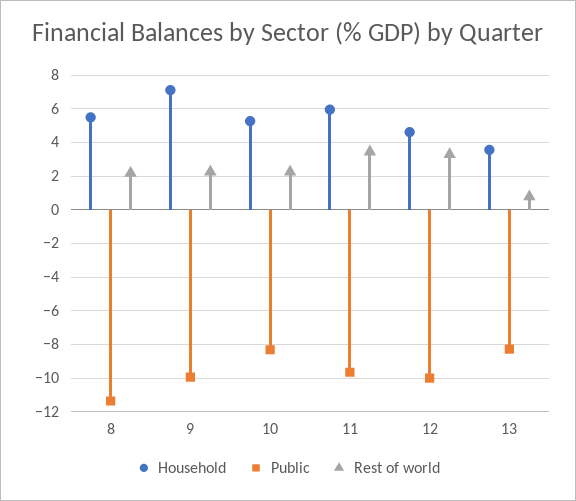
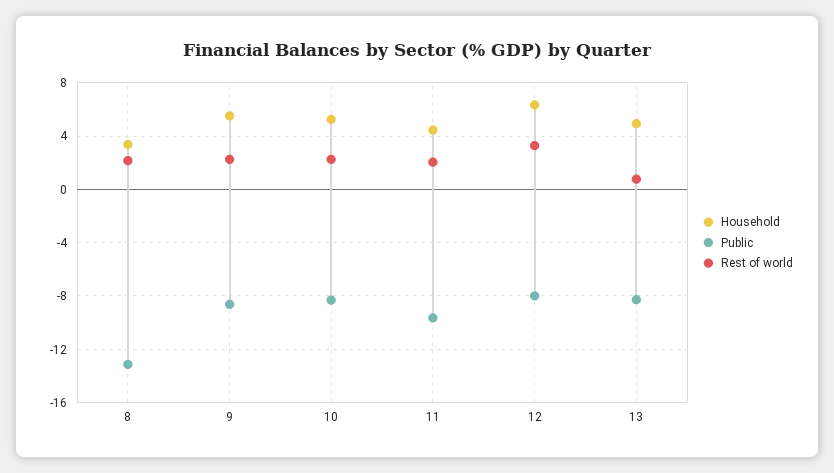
Household, 8: 5.5 -> 3.5
Public, 8: -11.5 -> -13
Household, 9: 7 -> 5.5
Public, 9: -10 -> -8.5
Household, 11: 6 -> 4.5
Rest of world, 11: 3.5 -> 2
Household, 12: 4.5 -> 6.5
Public, 12: -10 -> -8
Household, 13: 3.5 -> 5

